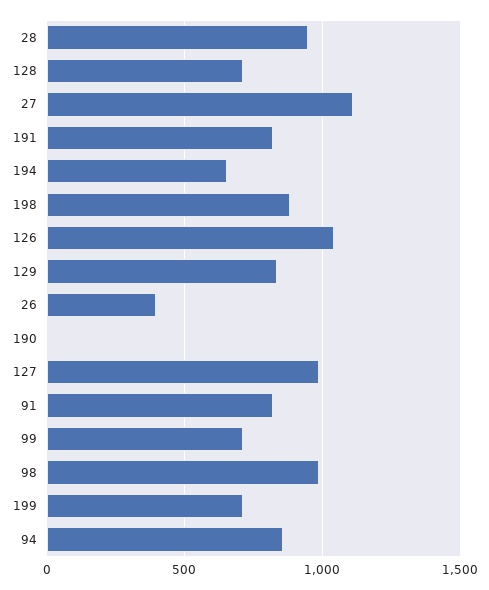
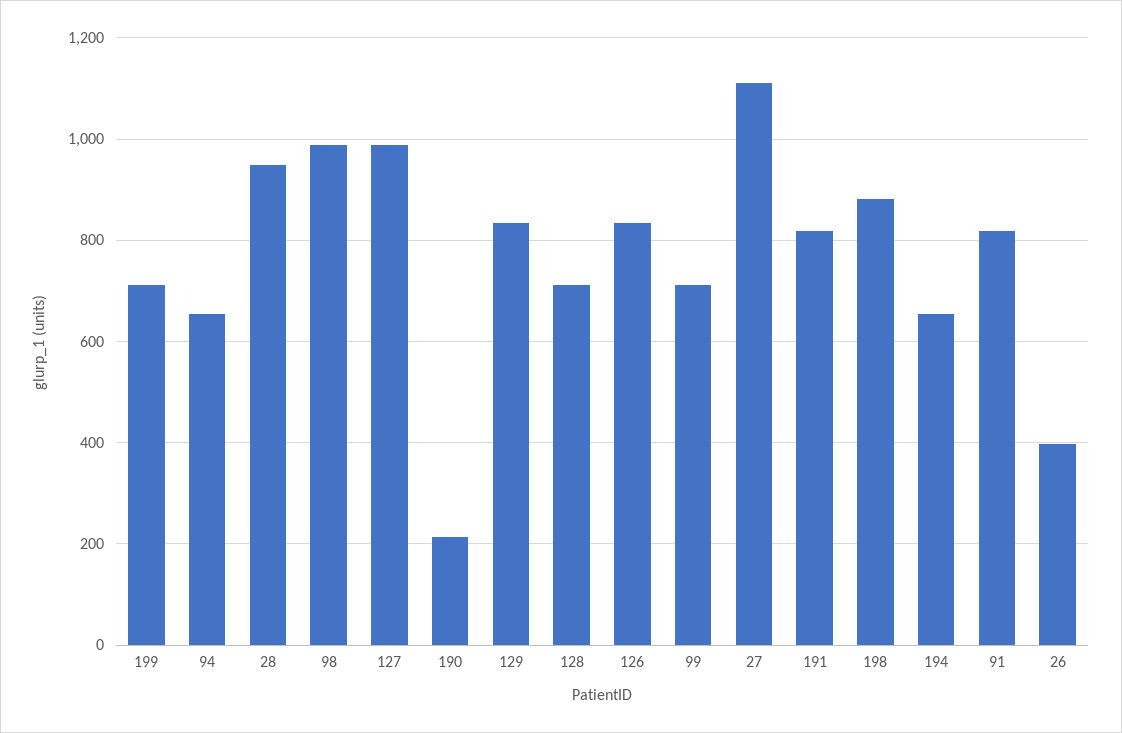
126: 1050 -> 840
190: 0 -> 220
94: 850 -> 660

